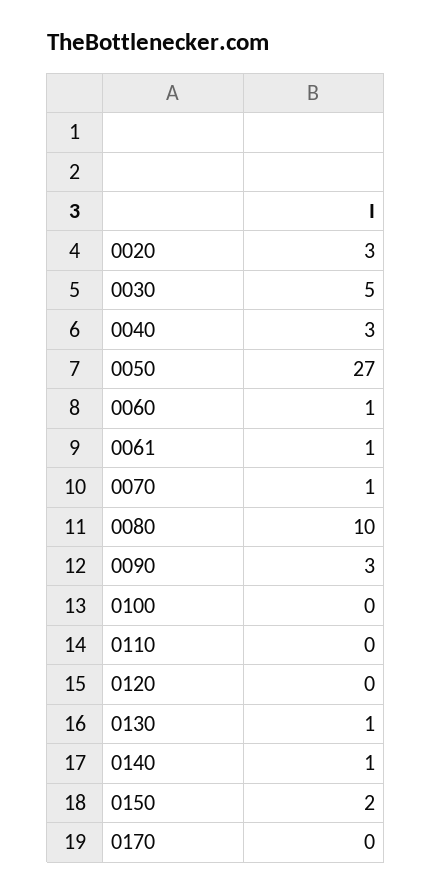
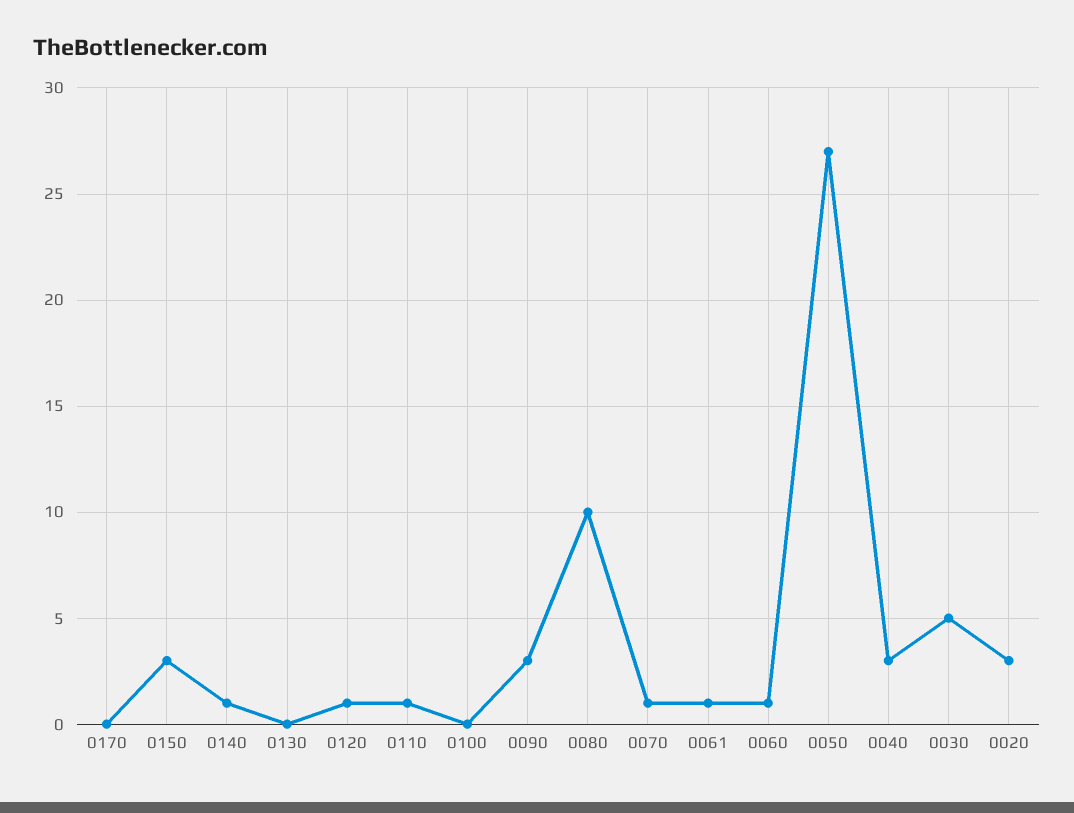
0110: 0 -> 1
0120: 0 -> 1
0130: 1 -> 0
0150: 2 -> 3

